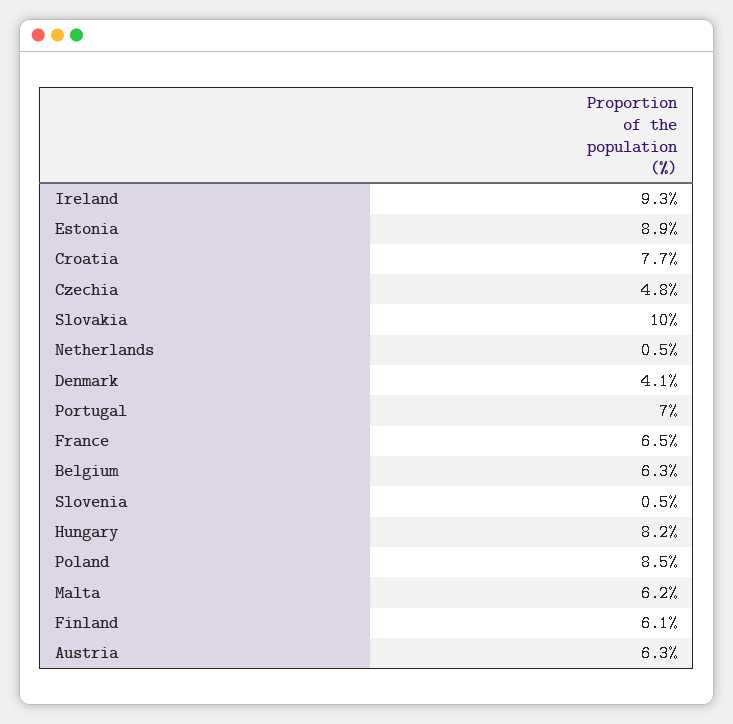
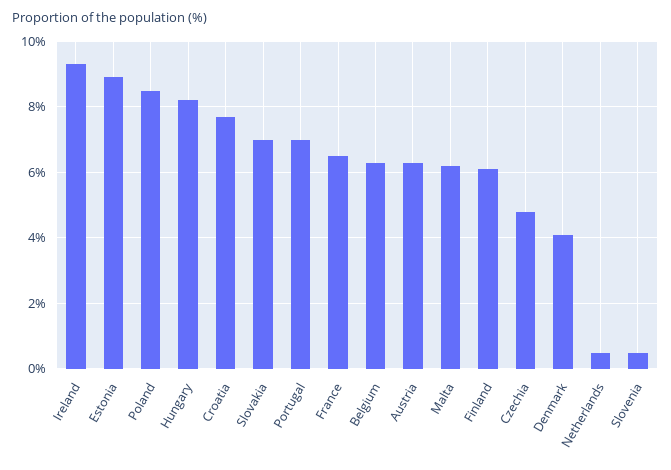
Slovakia: 10 -> 7

